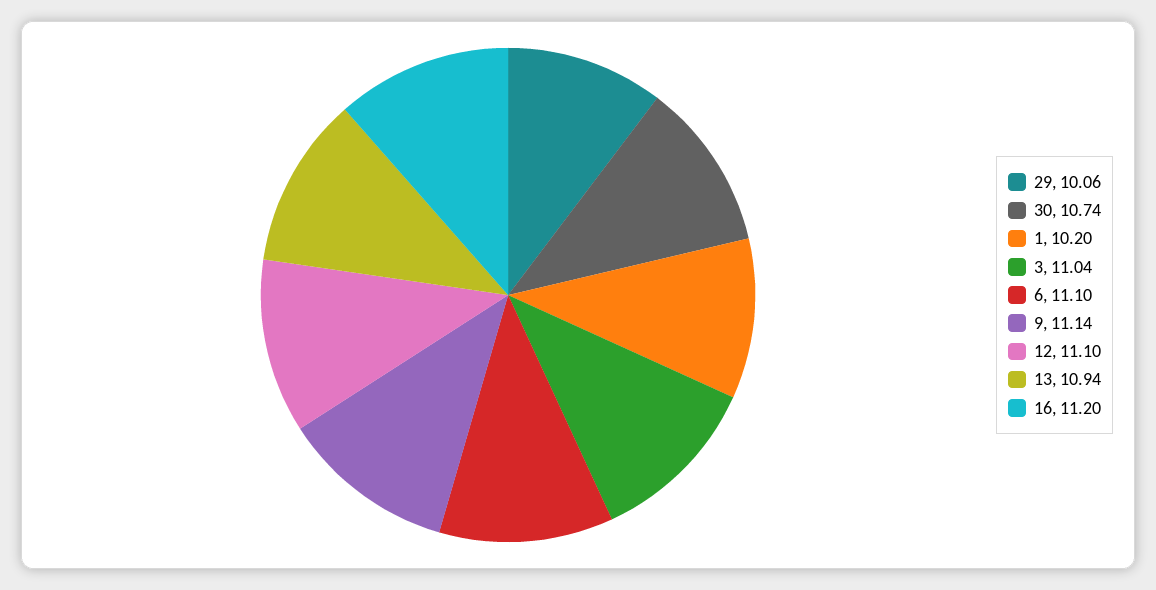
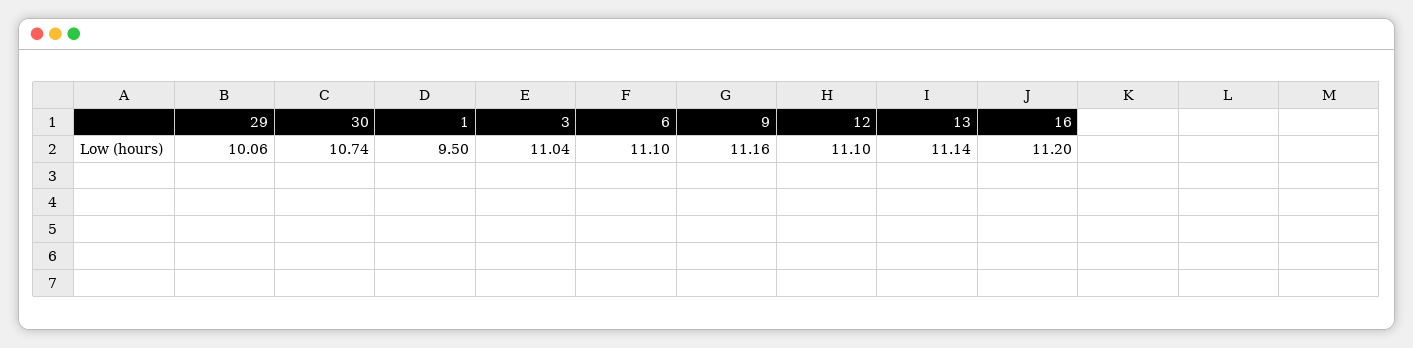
1: 10.2 -> 9.5
9: 11.14 -> 11.16
13: 10.94 -> 11.14

